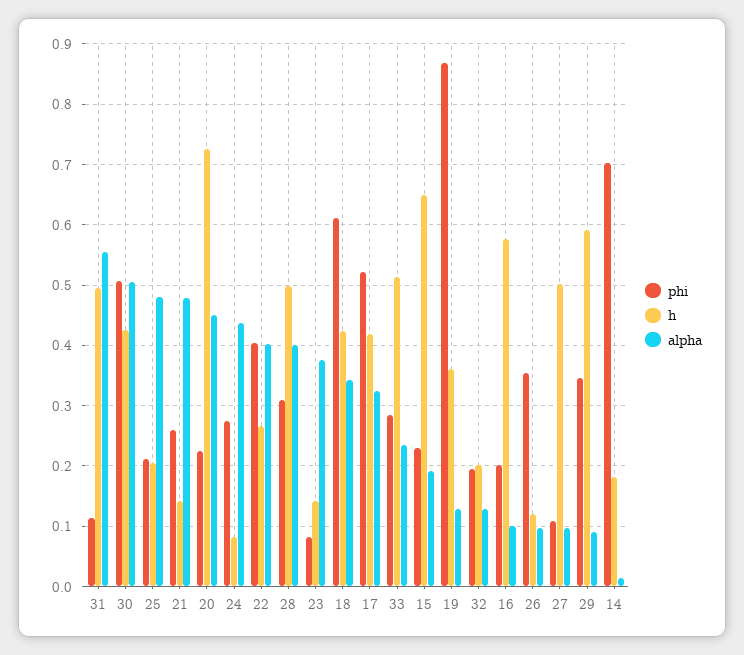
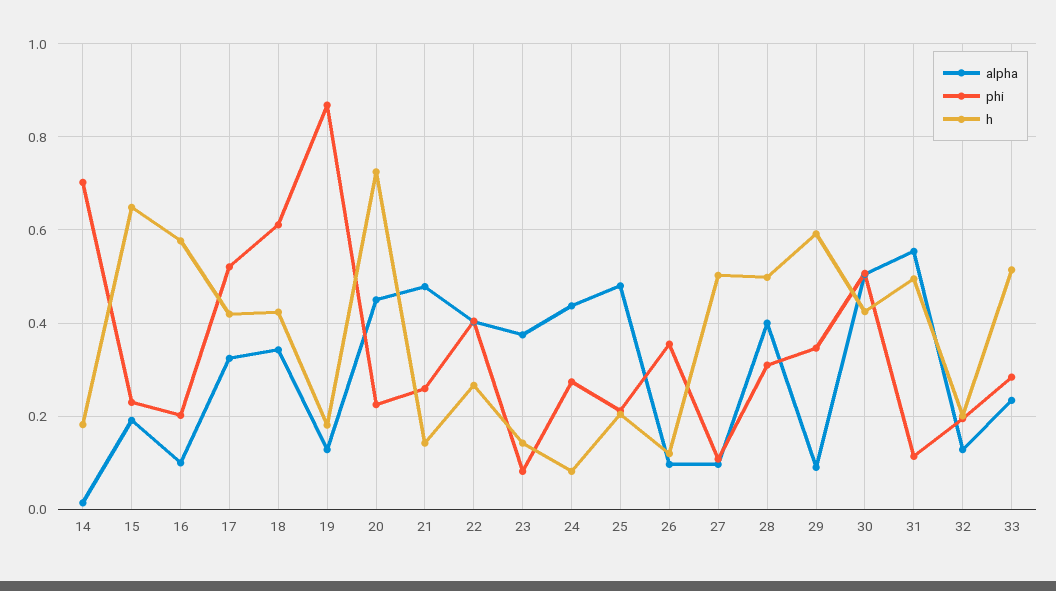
h, 19: 0.36 -> 0.18

